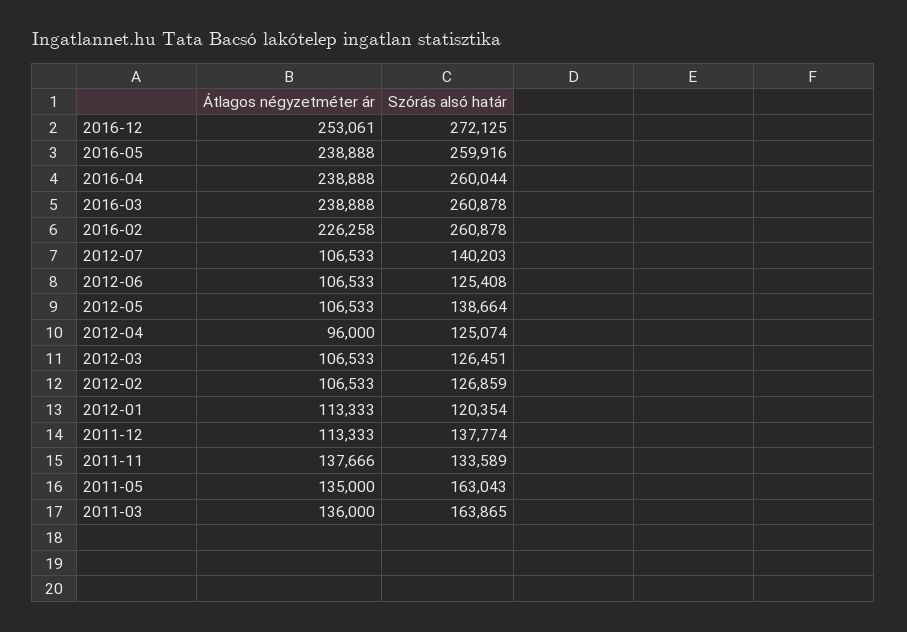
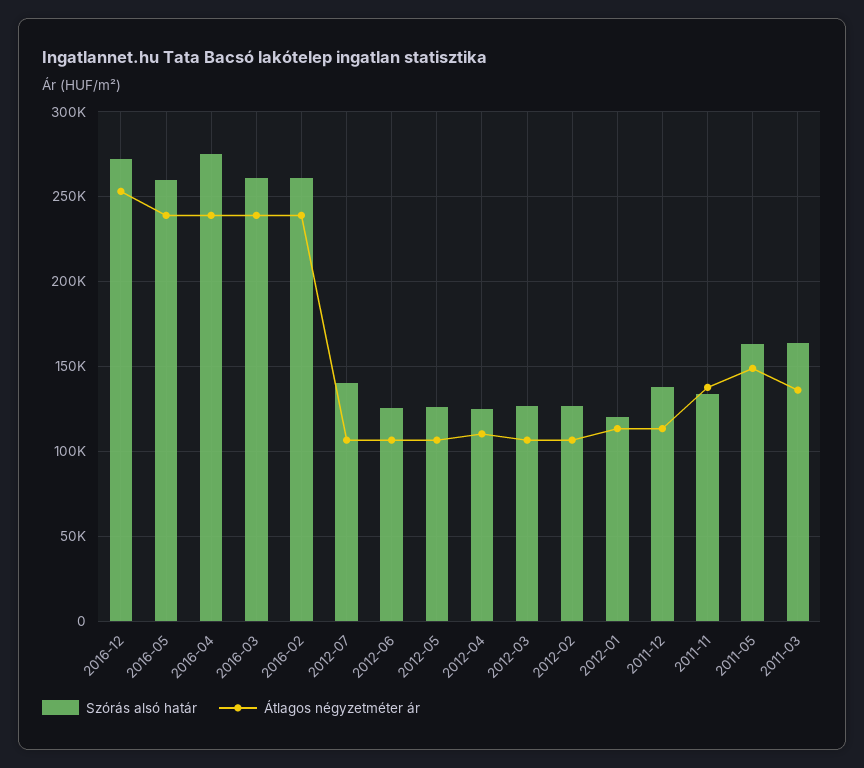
Szórás alsó határ, 2016-04: 260044 -> 275000
Átlagos négyzetméter ár, 2016-02: 226258 -> 240000
Szórás alsó határ, 2012-05: 138664 -> 125000
Átlagos négyzetméter ár, 2012-04: 96000 -> 110000
Átlagos négyzetméter ár, 2011-05: 135000 -> 150000

